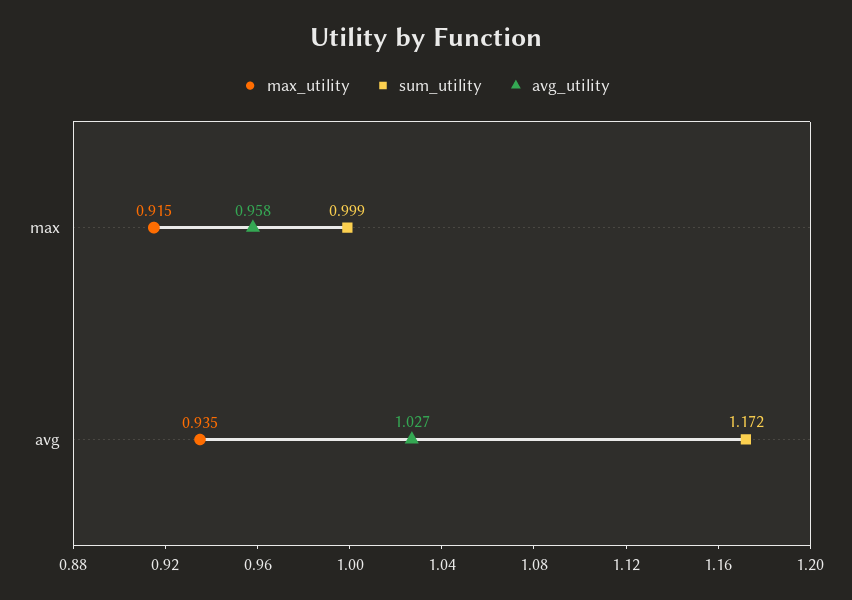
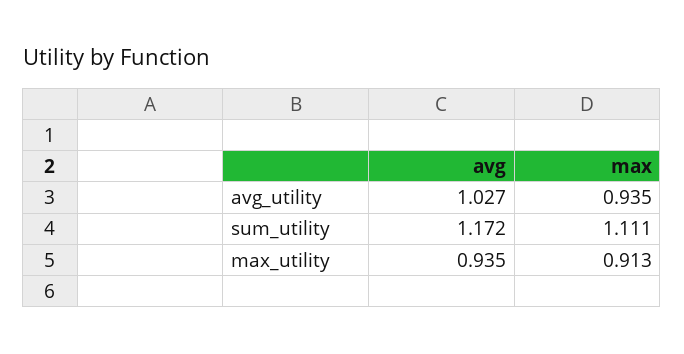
max_utility, max: 0.915 -> 0.913
sum_utility, max: 0.999 -> 1.111
avg_utility, max: 0.958 -> 0.935

